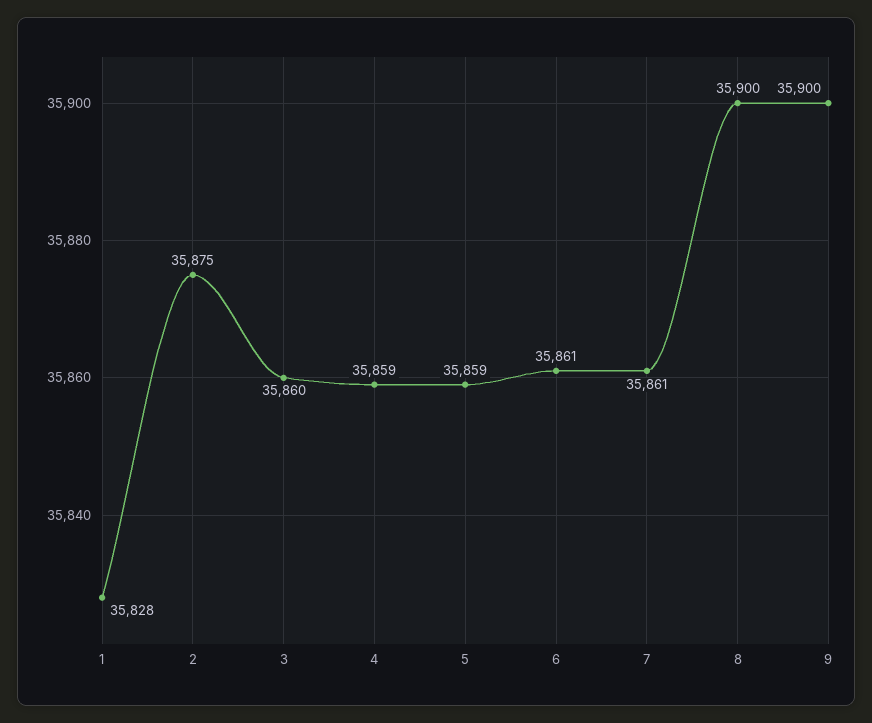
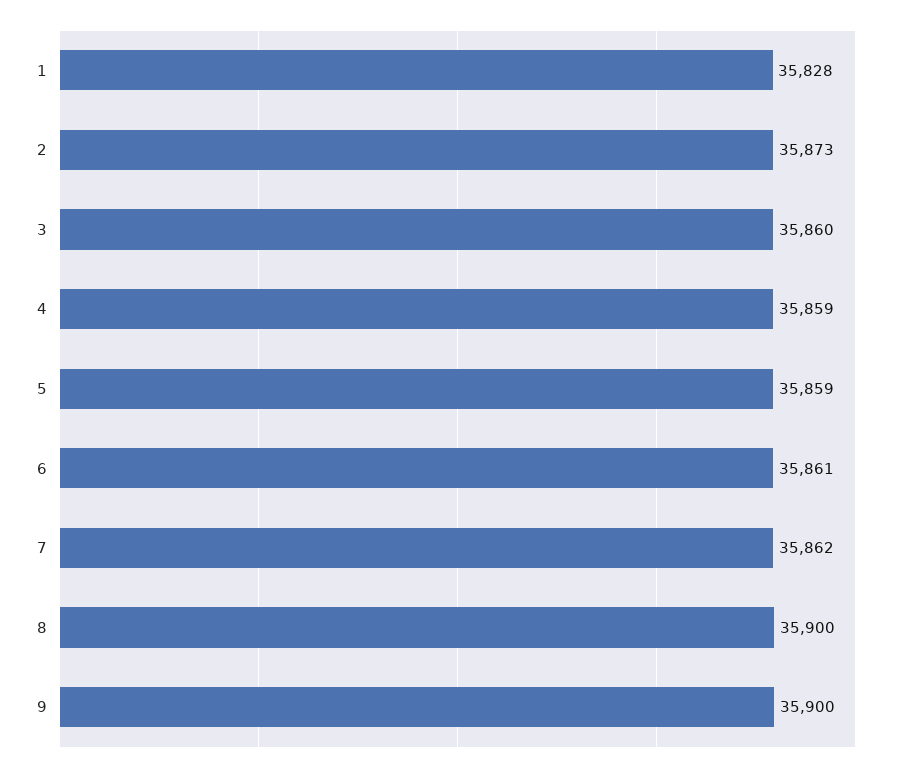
2: 35875 -> 35873
7: 35861 -> 35862

